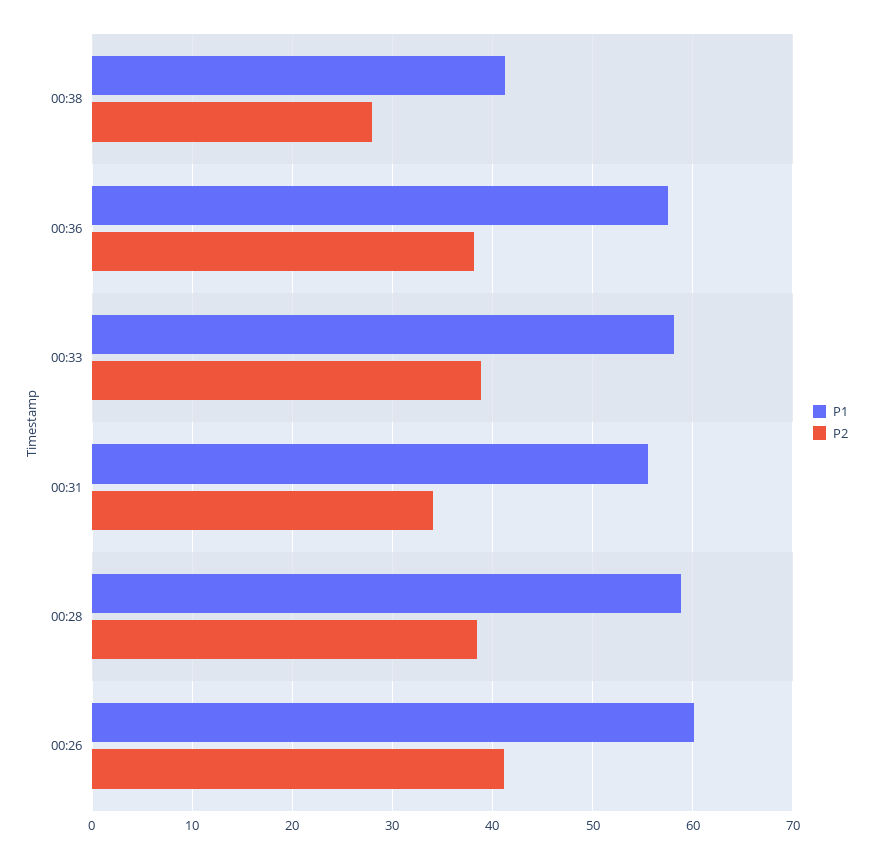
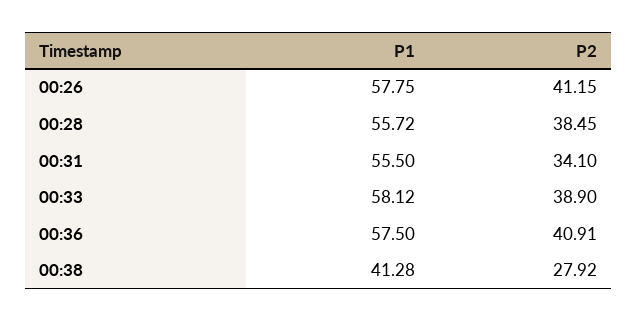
P2, 00:36: 38 -> 40.91
P1, 00:28: 59 -> 55.72
P1, 00:26: 60 -> 57.75

